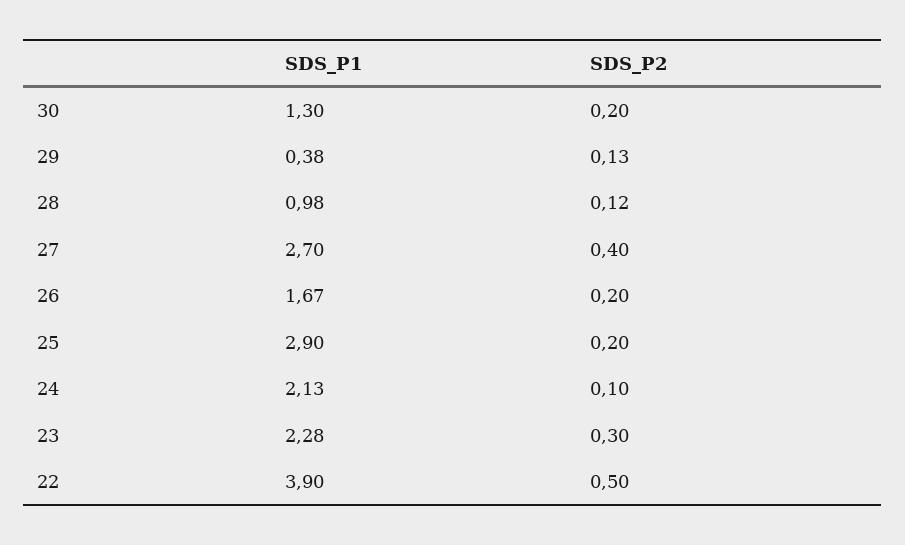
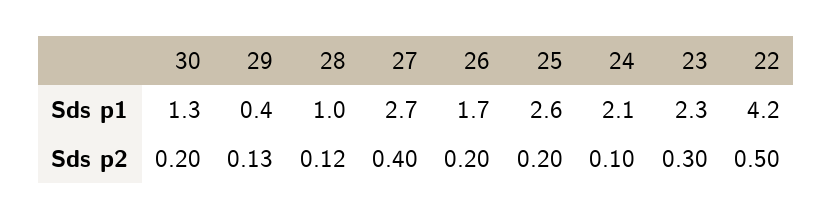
SDS_P1, 25: 2.9 -> 2.6
SDS_P1, 22: 3.9 -> 4.2

